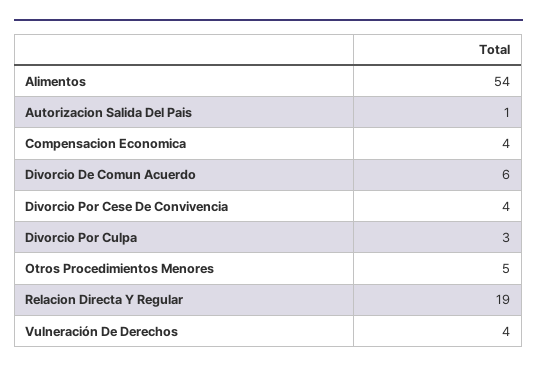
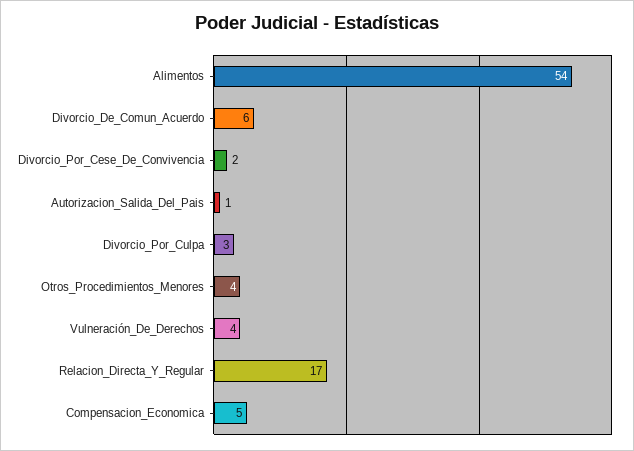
Compensacion Economica: 4 -> 5
Divorcio Por Cese De Convivencia: 4 -> 2
Otros Procedimientos Menores: 5 -> 4
Relacion Directa Y Regular: 19 -> 17

